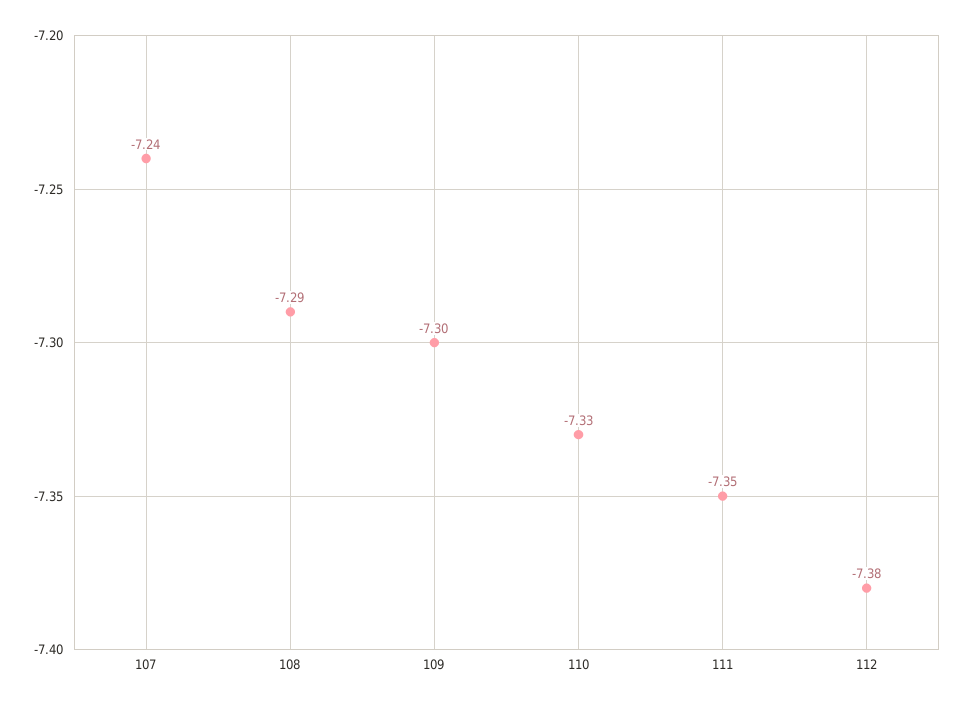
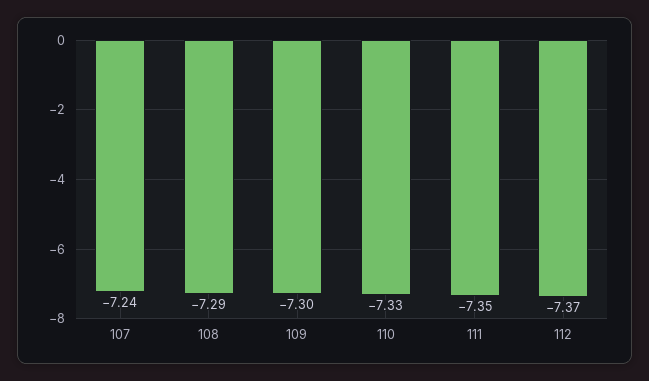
112: -7.38 -> -7.37

